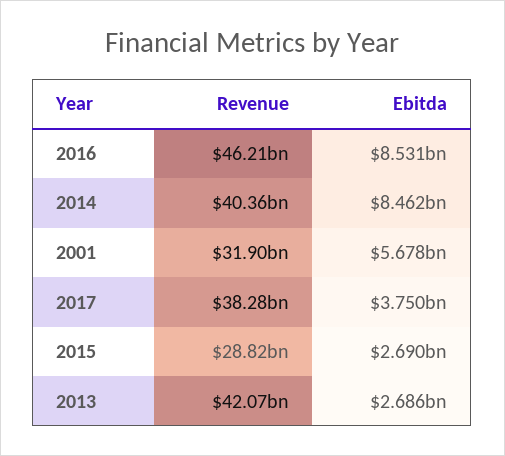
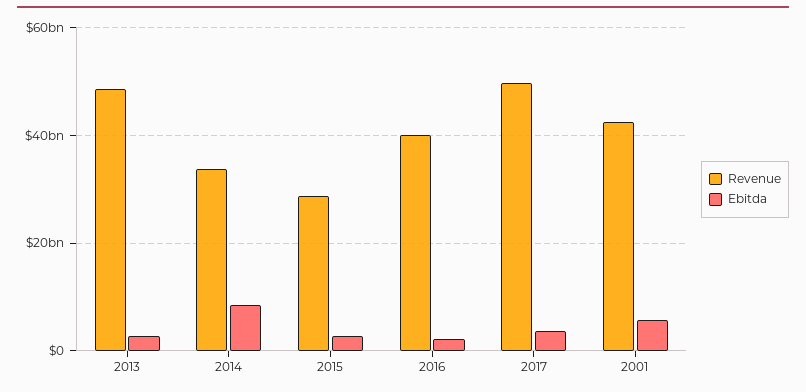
Revenue, 2016: 46210000000 -> 40000000000
Ebitda, 2016: 8531000000 -> 2000000000
Revenue, 2014: 40360000000 -> 34000000000
Revenue, 2001: 31900000000 -> 42000000000
Revenue, 2017: 38280000000 -> 50000000000
Revenue, 2013: 42070000000 -> 48000000000

